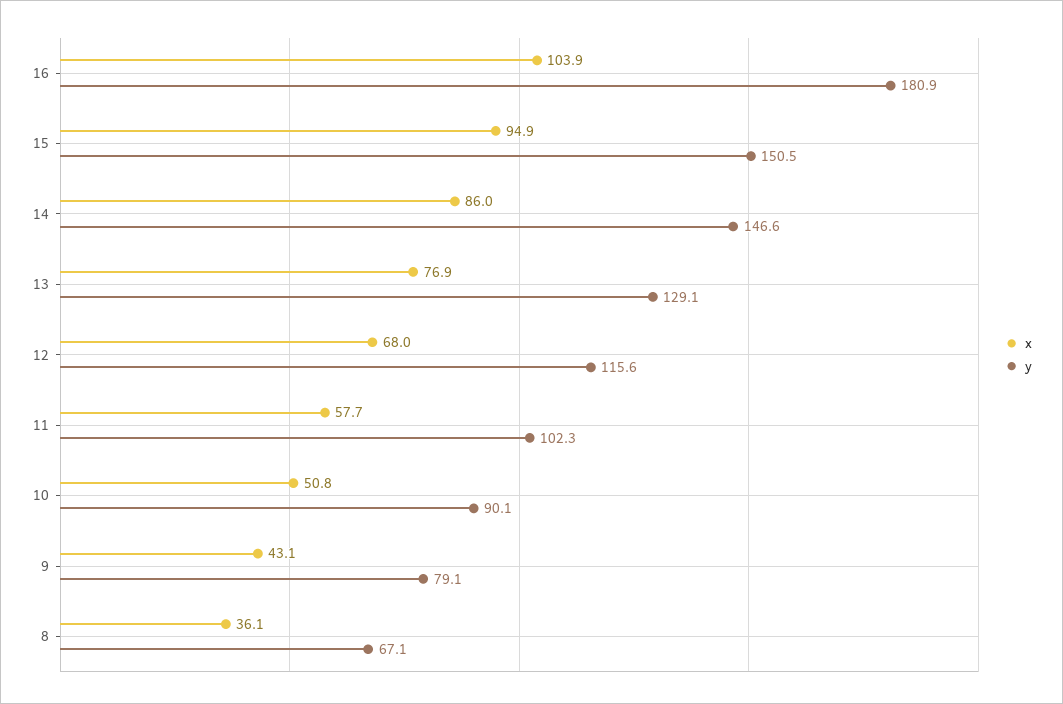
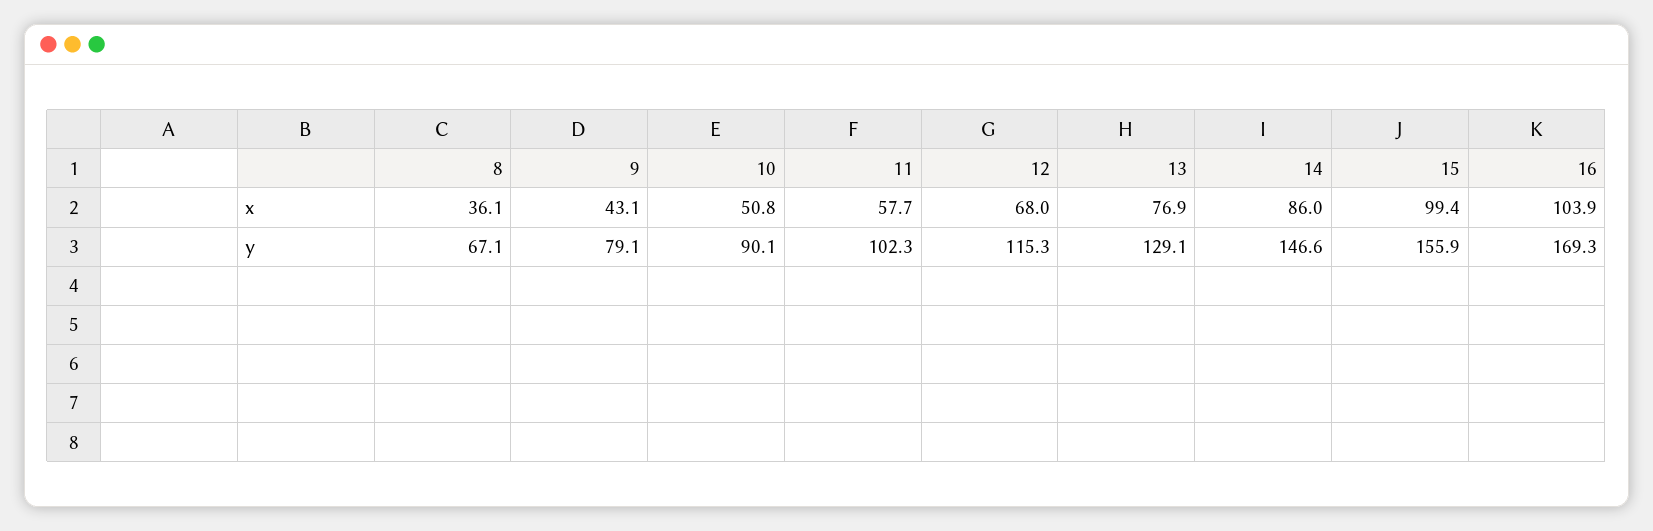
y, 16: 180.9 -> 169.3
x, 15: 94.9 -> 99.4
y, 15: 150.5 -> 155.9
y, 12: 115.6 -> 115.3

